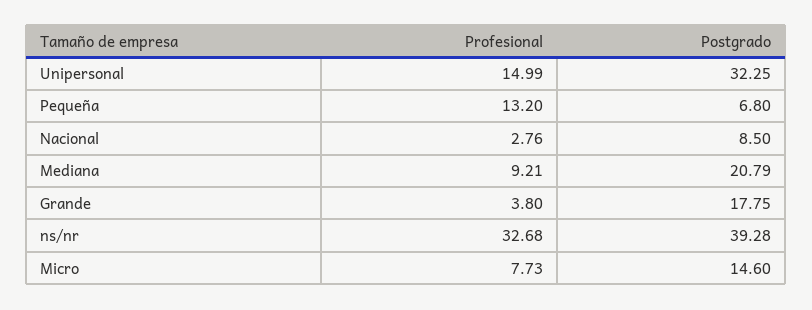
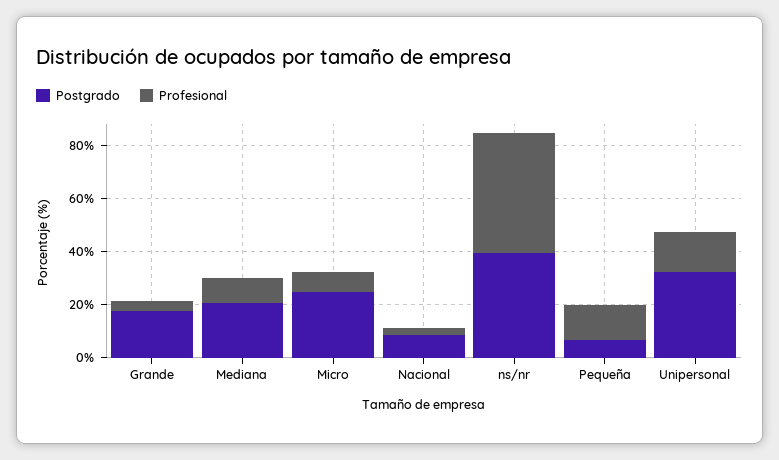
Profesional, ns/nr: 32.68 -> 45
Postgrado, Micro: 14.6 -> 25

